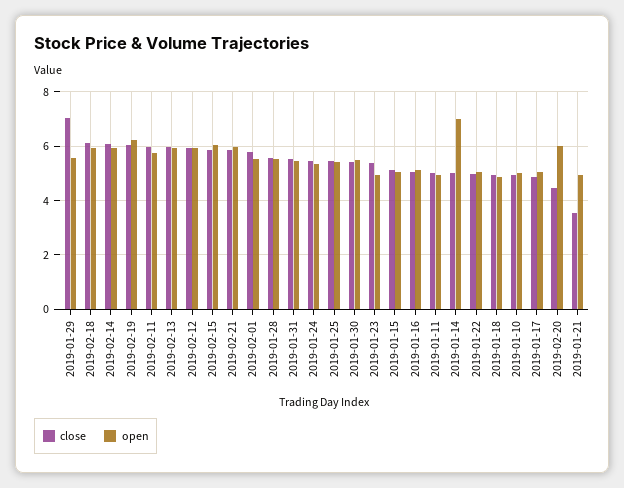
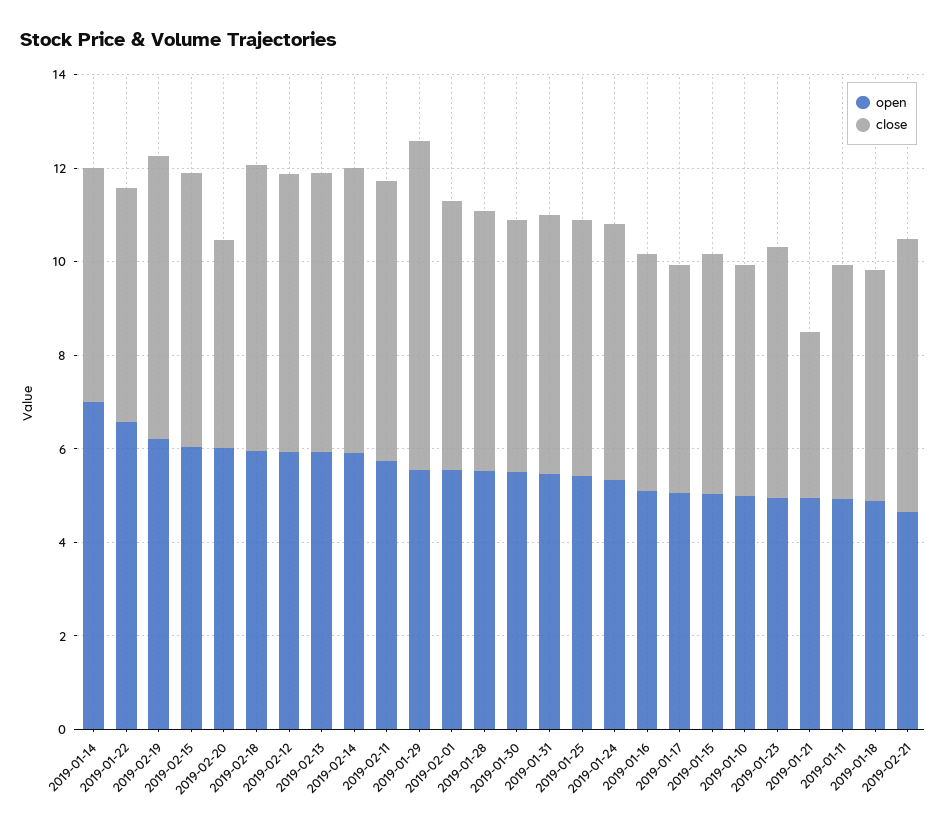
open, 2019-02-21: 6 -> 4.5
open, 2019-01-22: 5 -> 6.5

